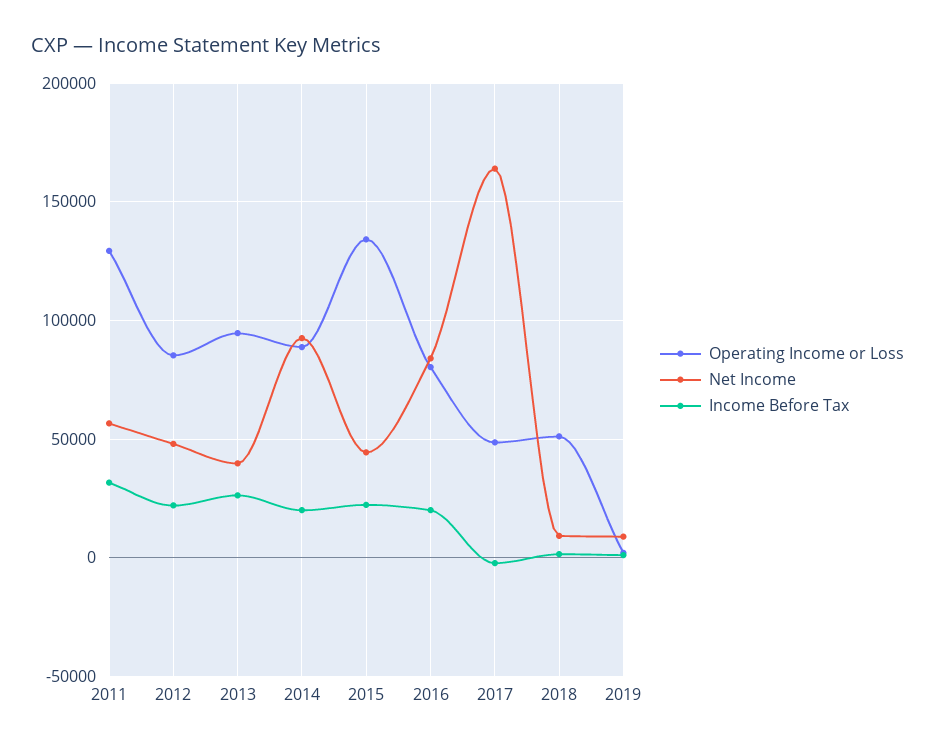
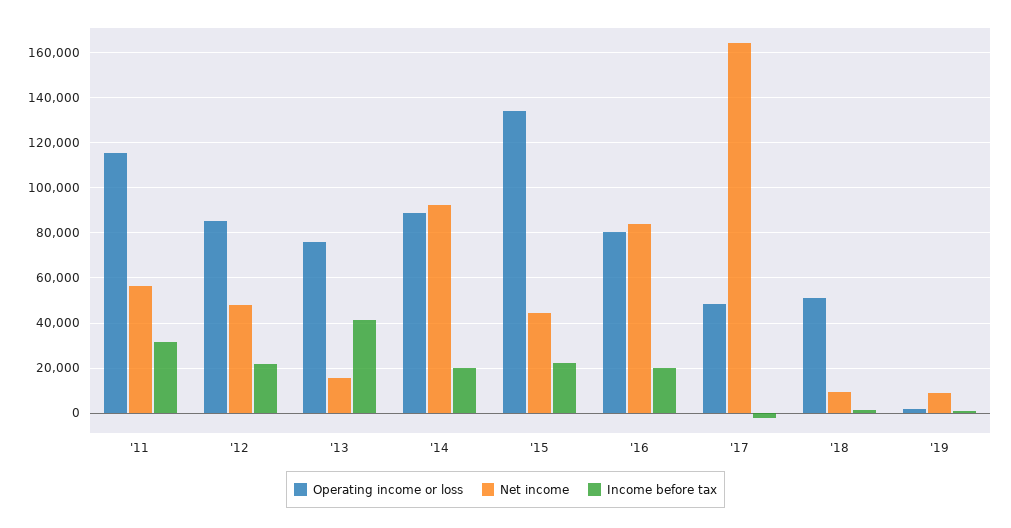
Operating Income or Loss, 2011: 130000 -> 115000
Operating Income or Loss, 2013: 95000 -> 75000
Net Income, 2013: 40000 -> 15000
Income Before Tax, 2013: 25000 -> 40000

